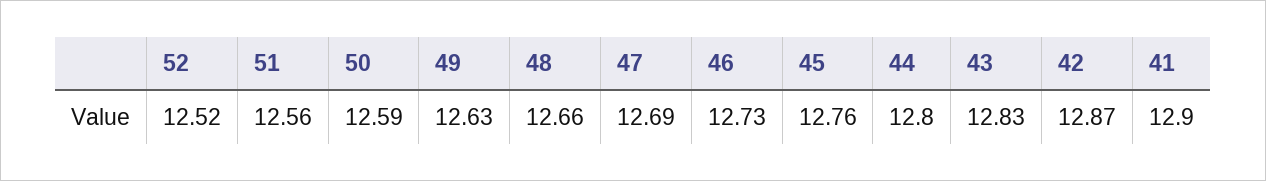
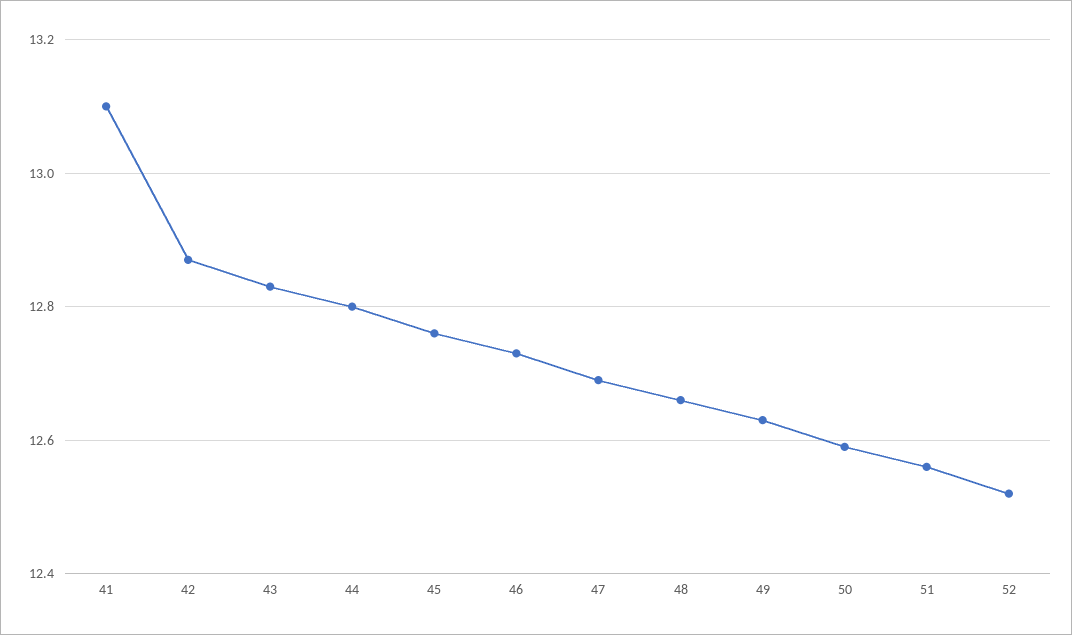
41: 12.9 -> 13.1

